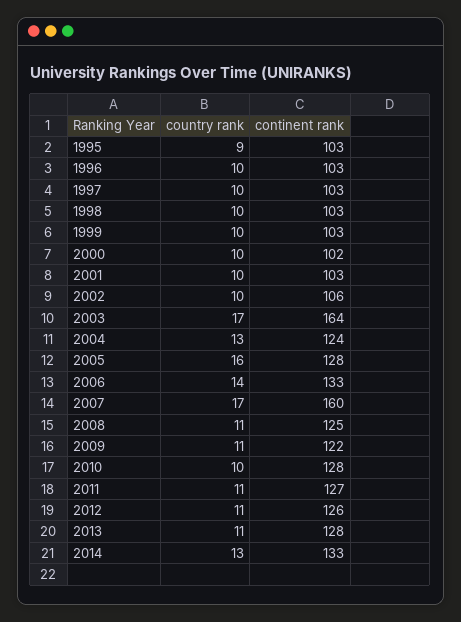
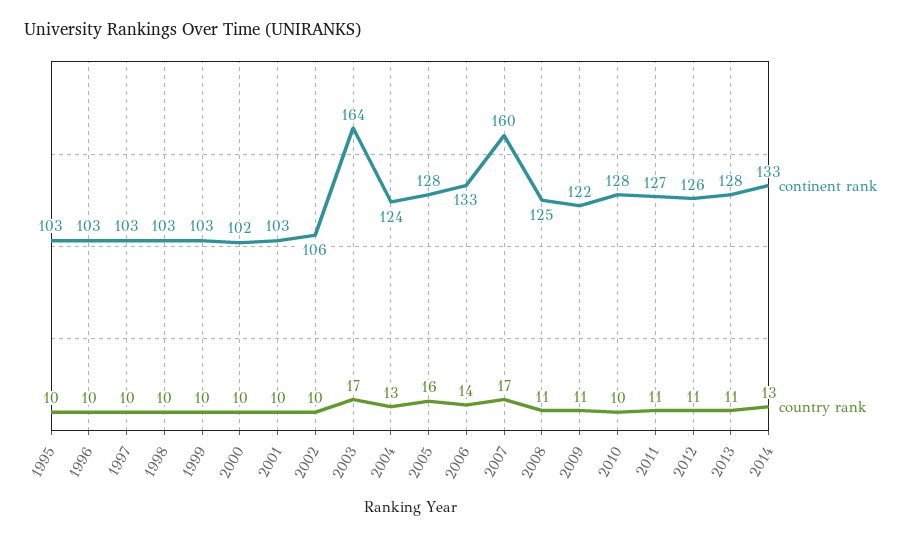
country rank, 1995: 9 -> 10

